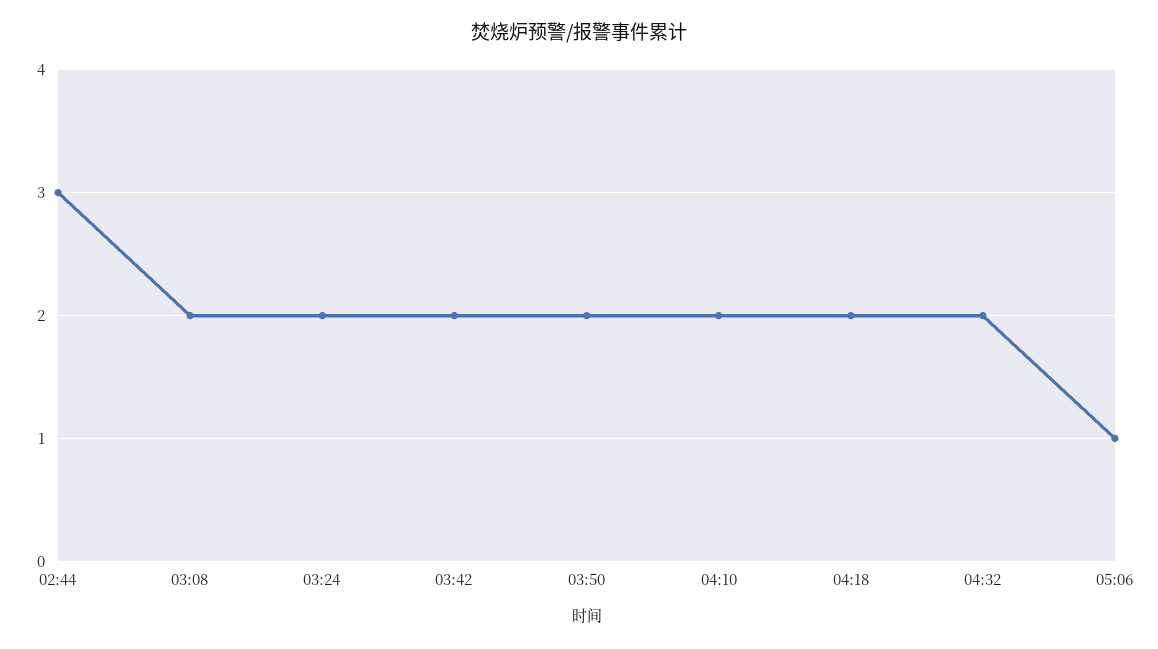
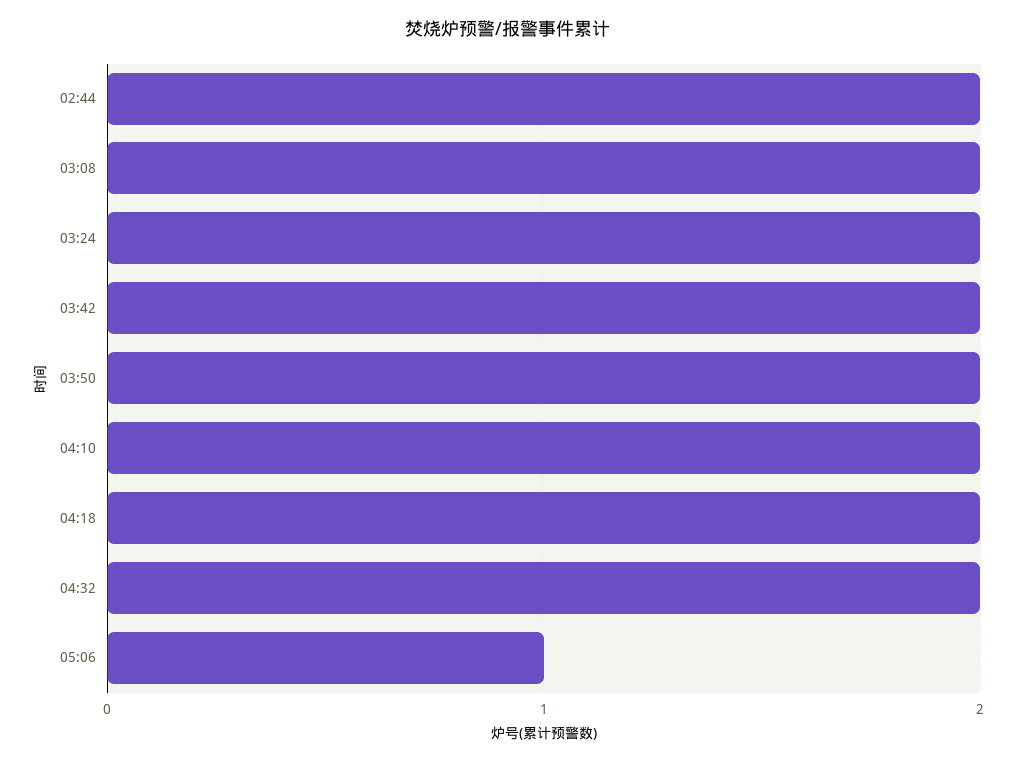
02:44: 3 -> 2

